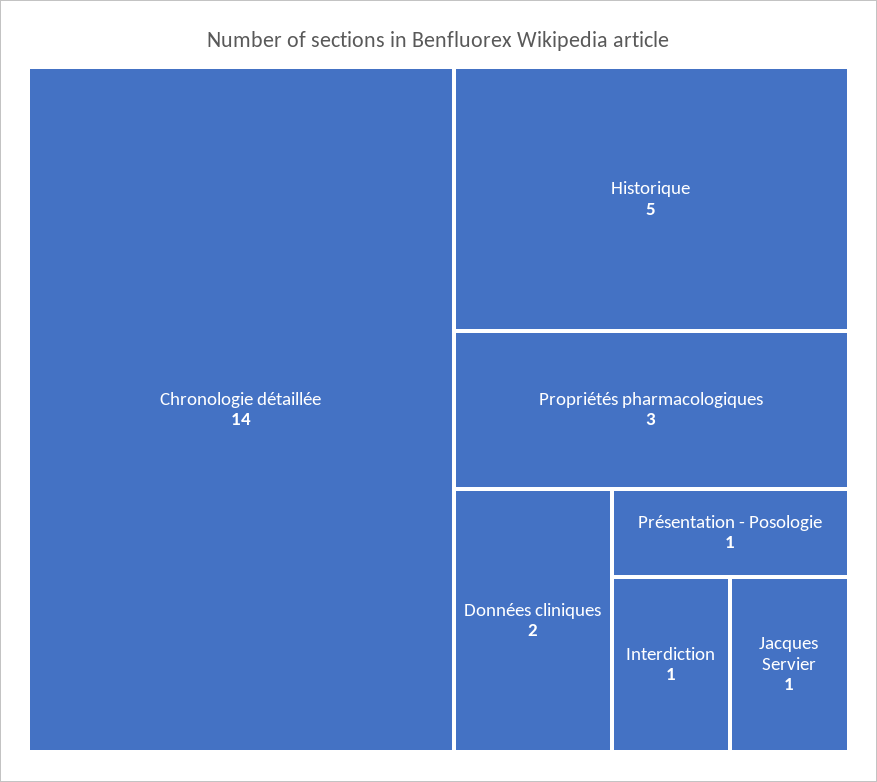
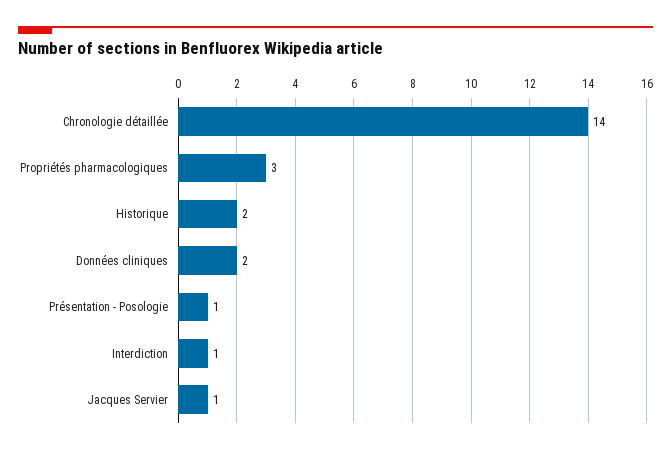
Historique: 5 -> 2

